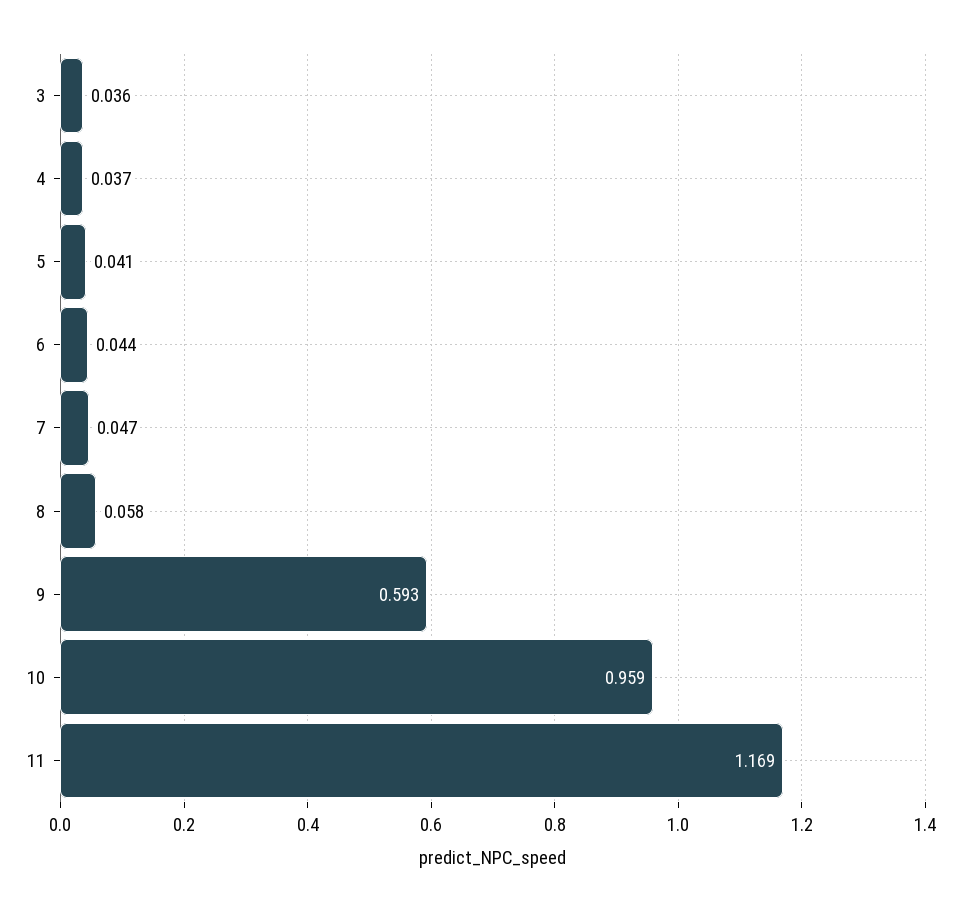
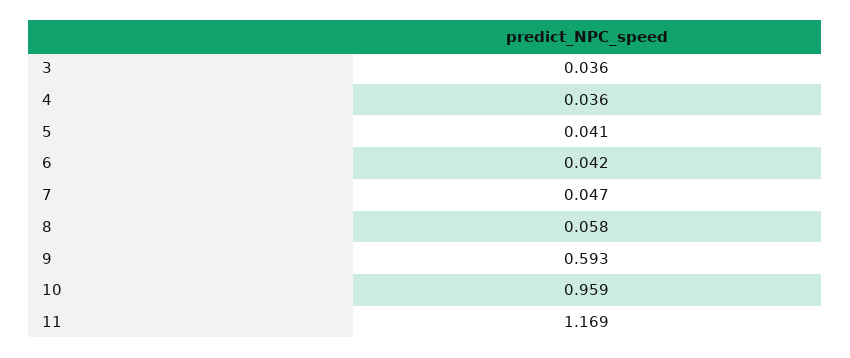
4: 0.037 -> 0.036
6: 0.044 -> 0.042

